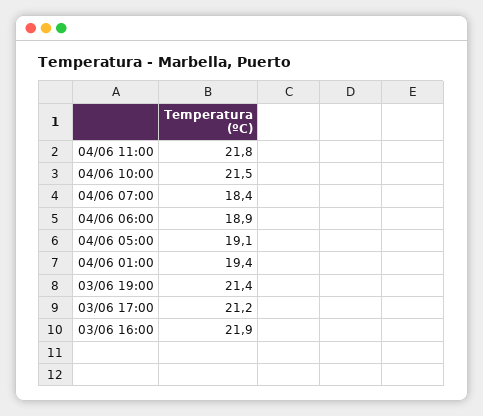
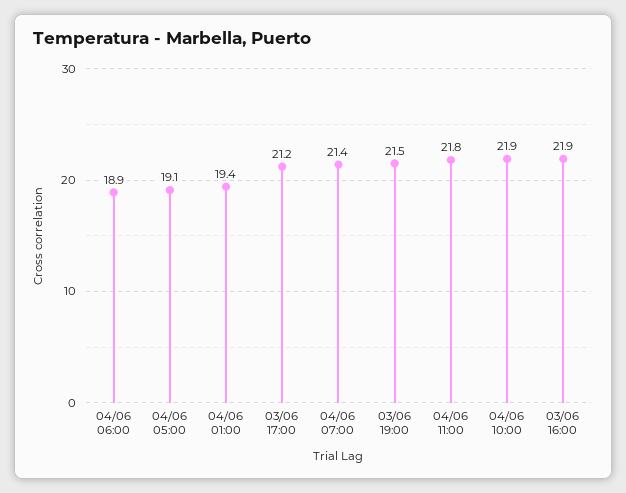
04/06 10:00: 21.5 -> 21.9
04/06 07:00: 18.4 -> 21.4
03/06 19:00: 21.4 -> 21.5

